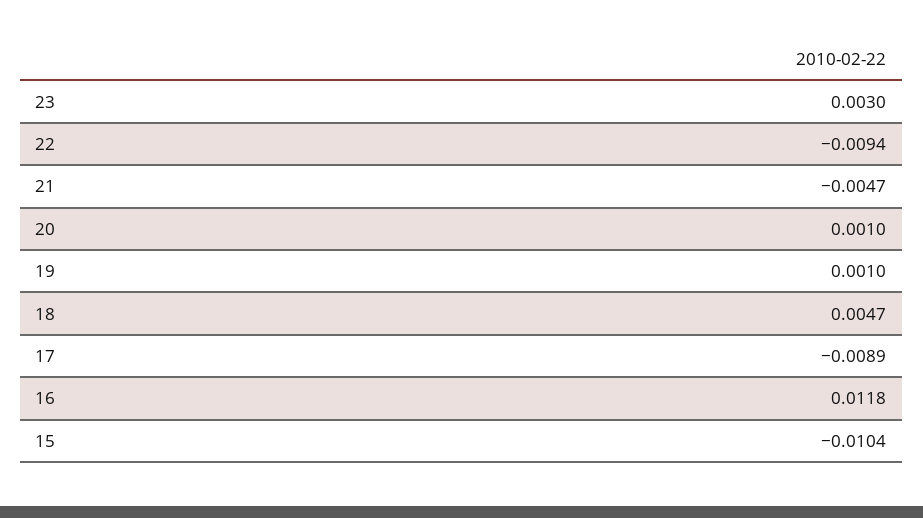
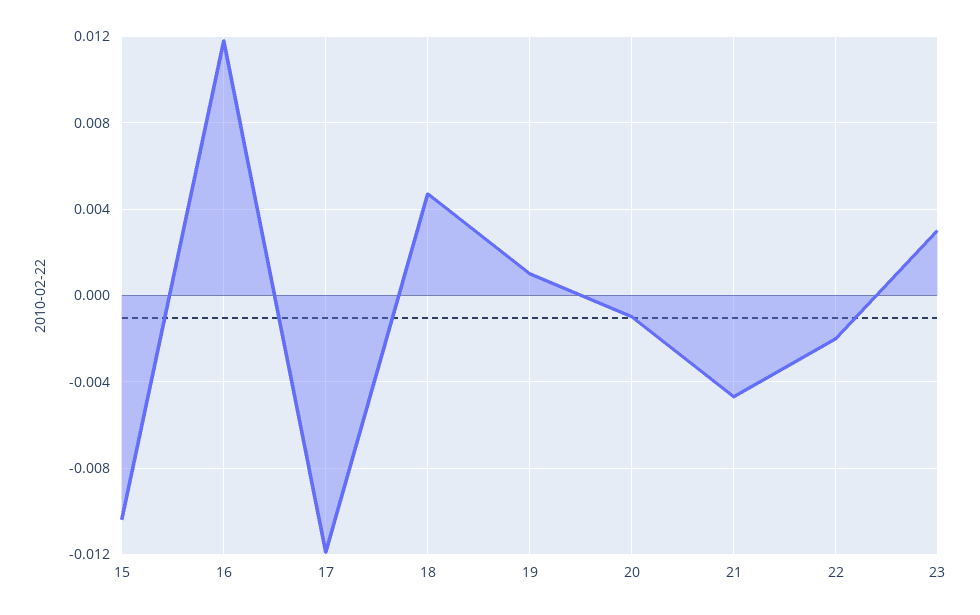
22: -0.0094 -> -0.002
20: 0.001 -> -0.001
17: -0.0089 -> -0.012

